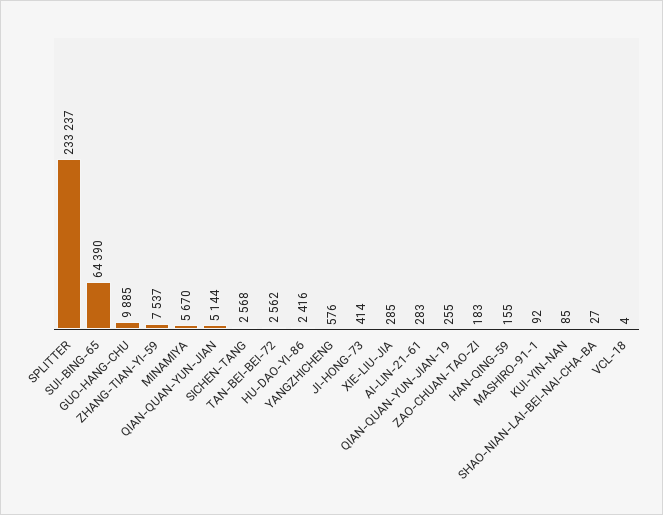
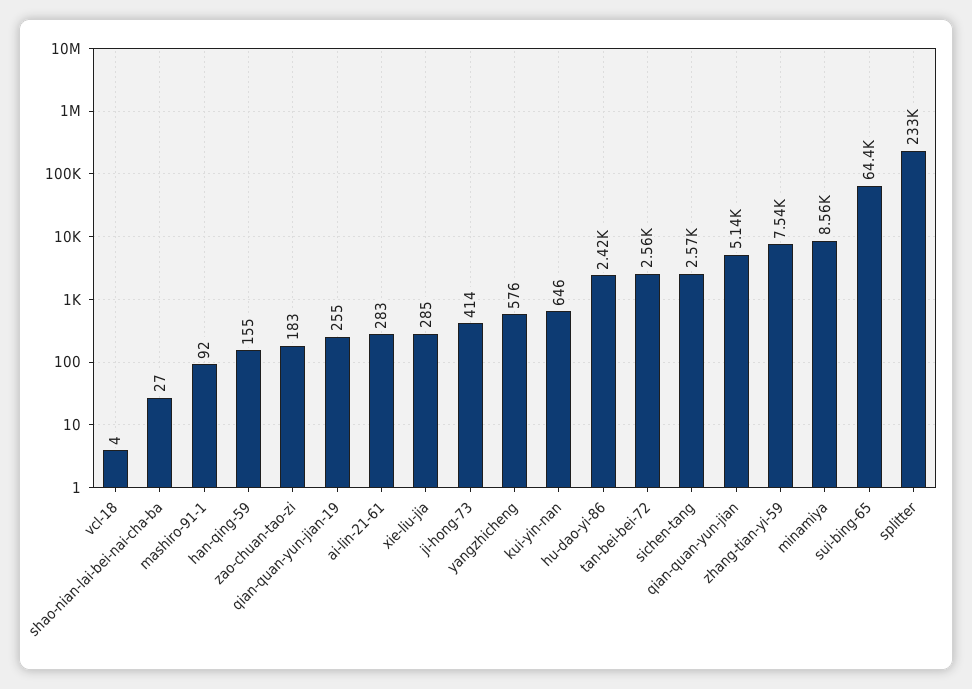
GUO-HANG-CHU: 9885 -> none
MINAMIYA: 5670 -> 8560
KUI-YIN-NAN: 85 -> 646

